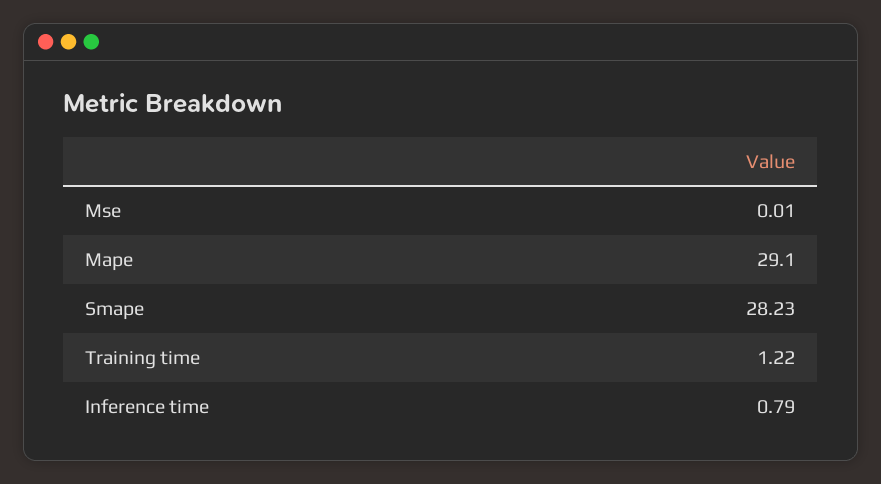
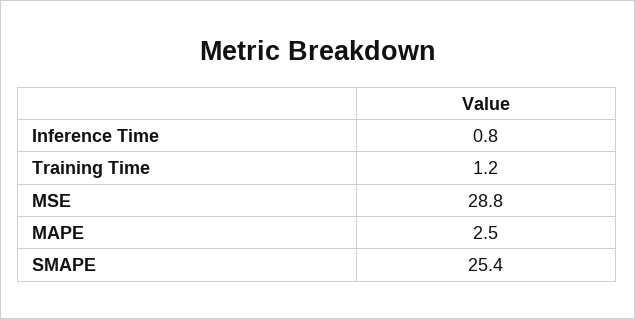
Mse: 0.01 -> 28.8
Mape: 29.1 -> 2.5
Smape: 28.23 -> 25.4

